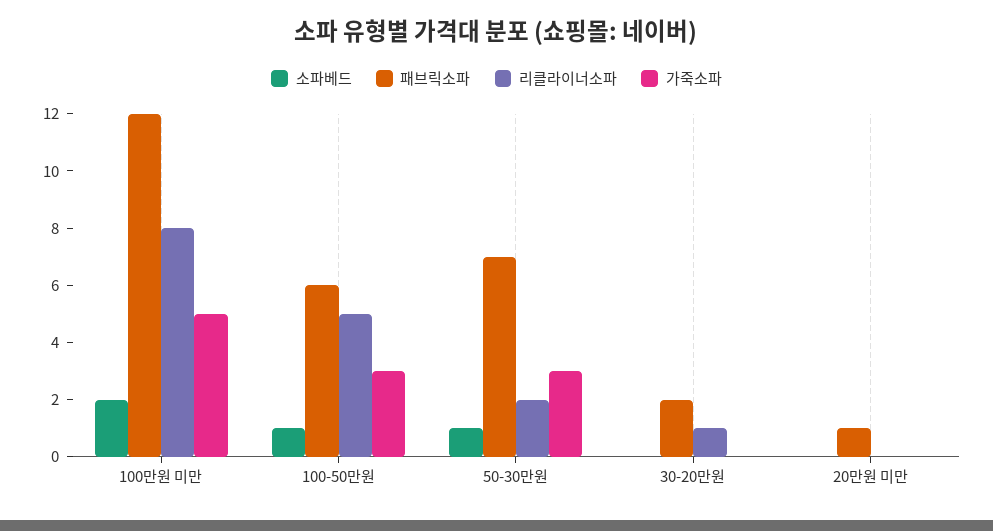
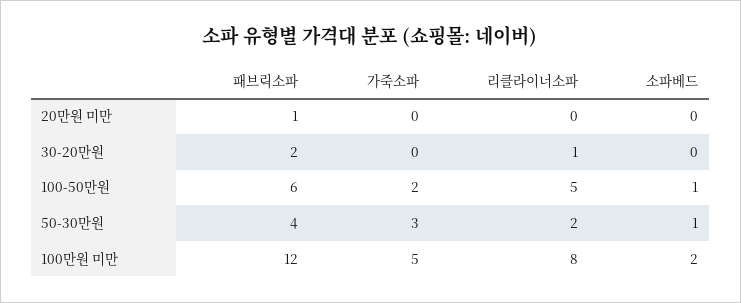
가죽소파, 100-50만원: 3 -> 2
패브릭소파, 50-30만원: 7 -> 4

